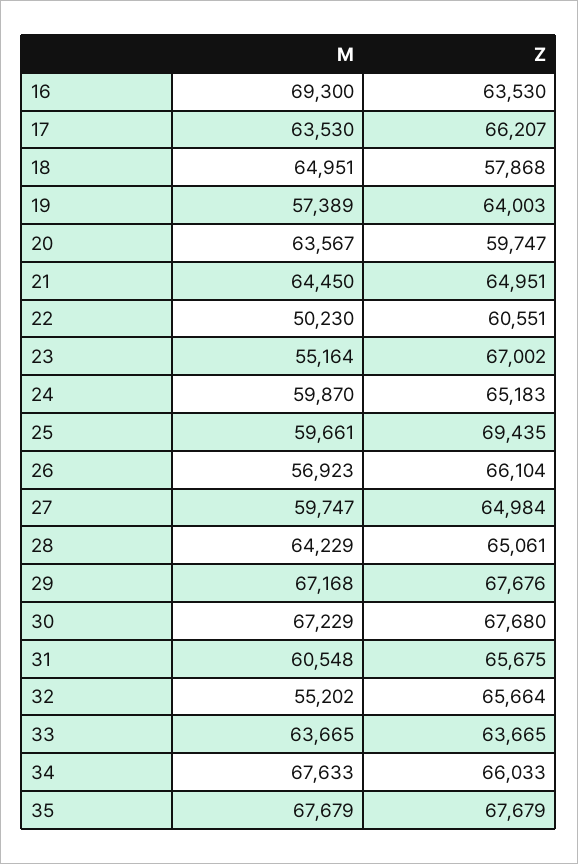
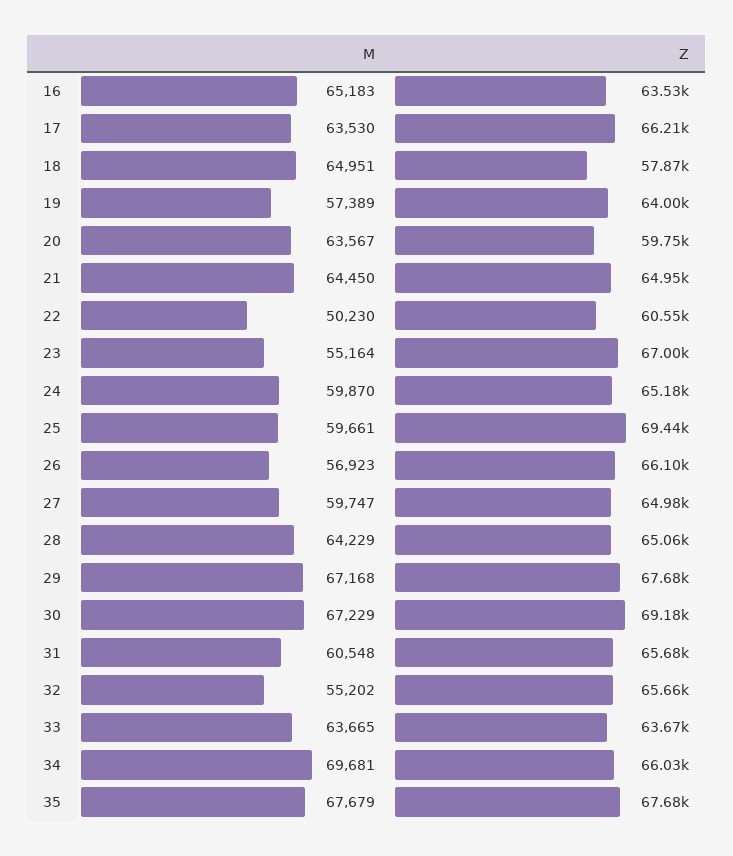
M, 16: 69300 -> 65183
Z, 30: 67680 -> 69180
M, 34: 67633 -> 69681

